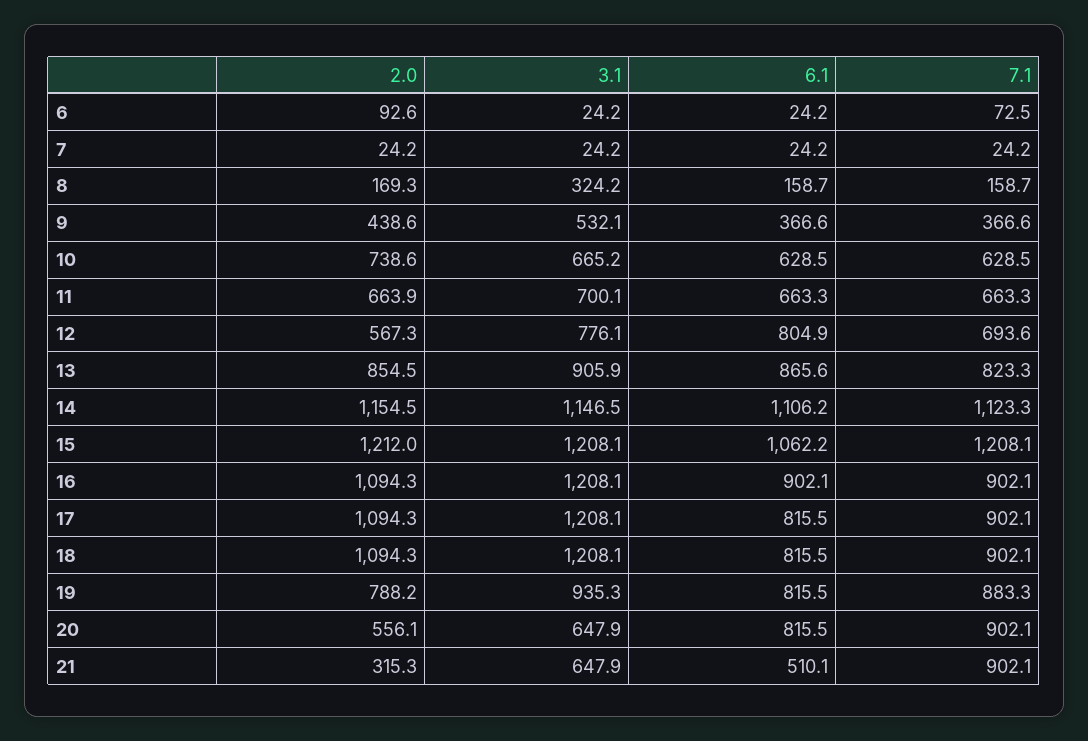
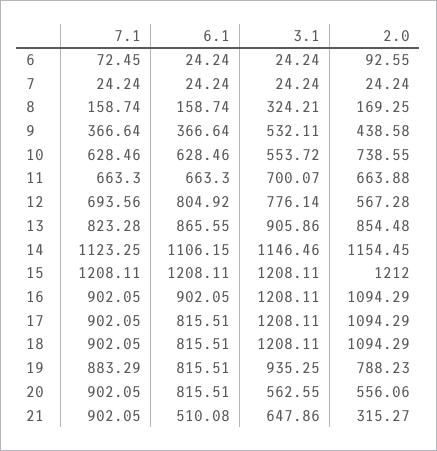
3.1, 10: 665.2 -> 553.72
6.1, 15: 1062.2 -> 1208.11
3.1, 20: 647.9 -> 562.55

